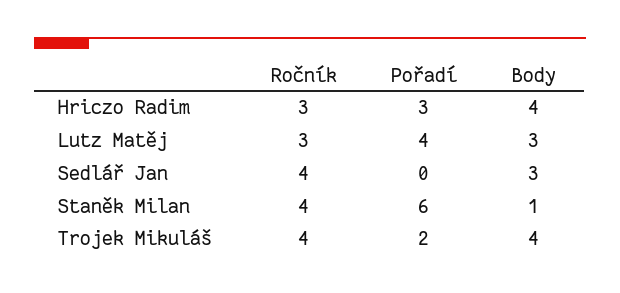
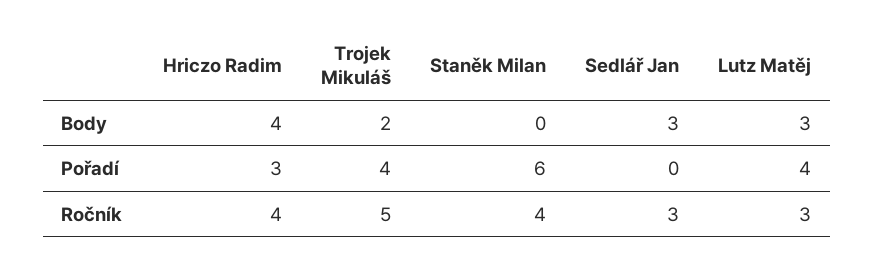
Ročník, Hriczo Radim: 3 -> 4
Ročník, Sedlář Jan: 4 -> 3
Body, Staněk Milan: 1 -> 0
Ročník, Trojek Mikuláš: 4 -> 5
Pořadí, Trojek Mikuláš: 2 -> 4
Body, Trojek Mikuláš: 4 -> 2

